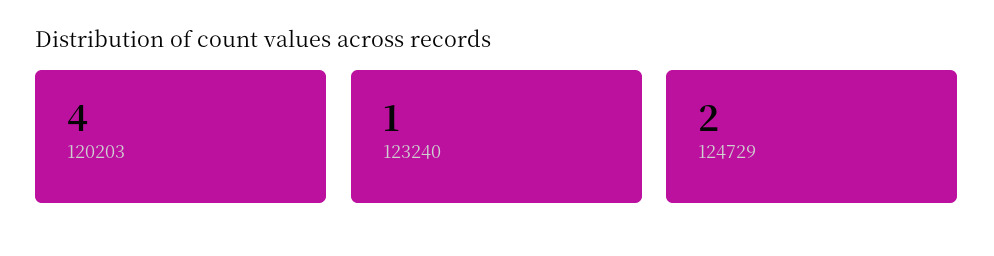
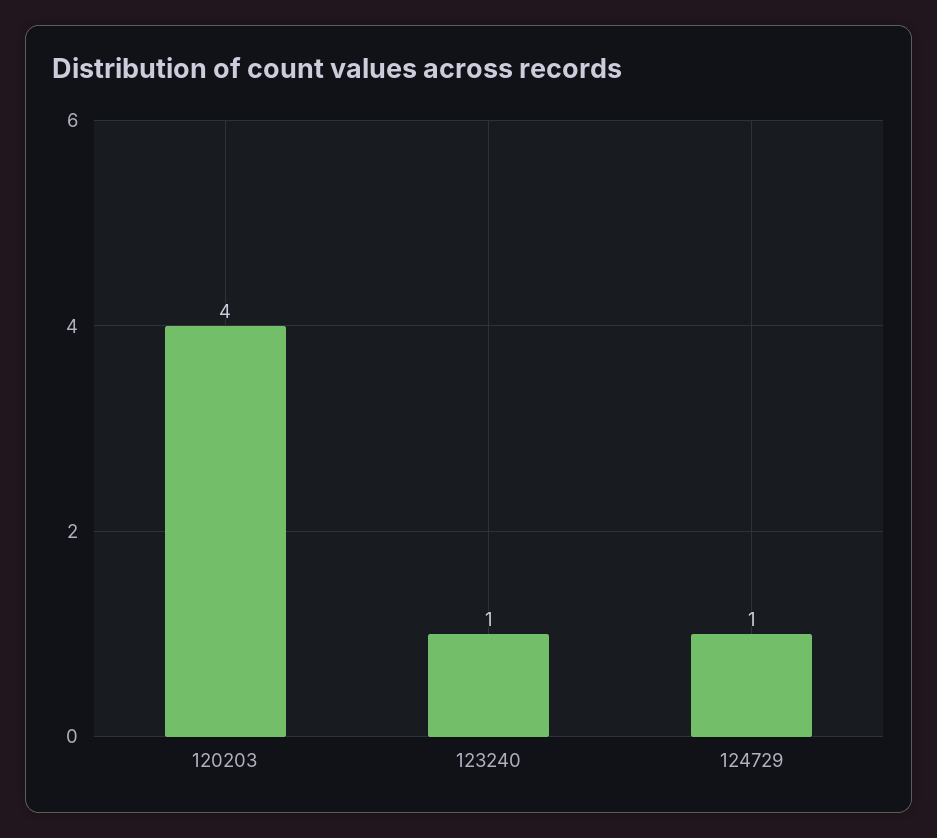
124729: 2 -> 1

